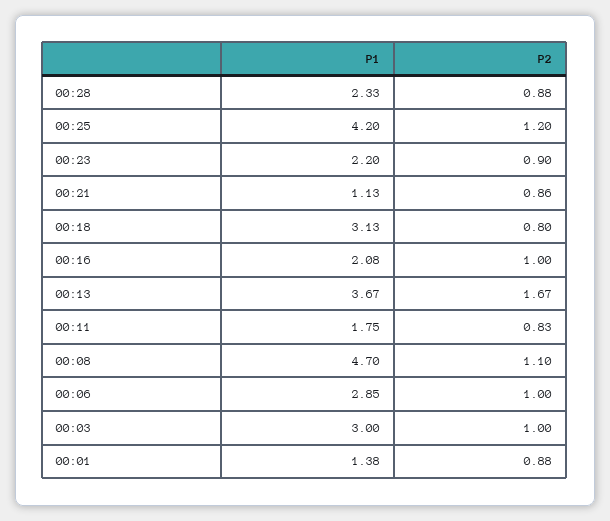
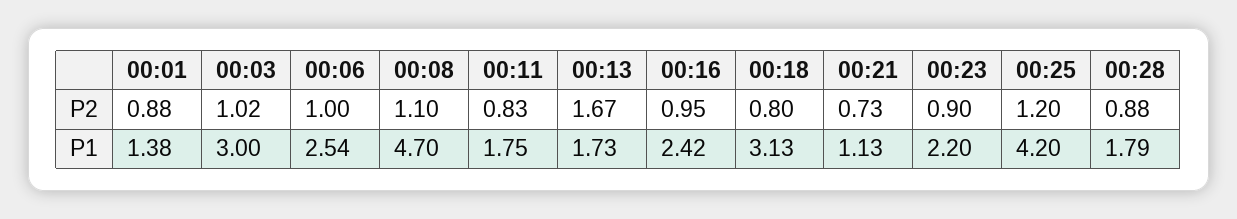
P1, 00:28: 2.33 -> 1.79
P2, 00:21: 0.86 -> 0.73
P1, 00:16: 2.08 -> 2.42
P2, 00:16: 1 -> 0.95
P1, 00:13: 3.67 -> 1.73
P1, 00:06: 2.85 -> 2.54
P2, 00:03: 1 -> 1.02

